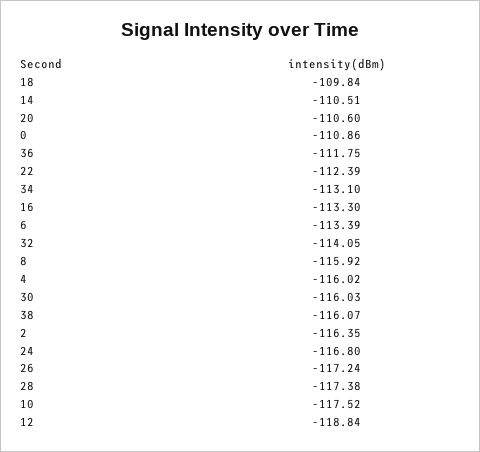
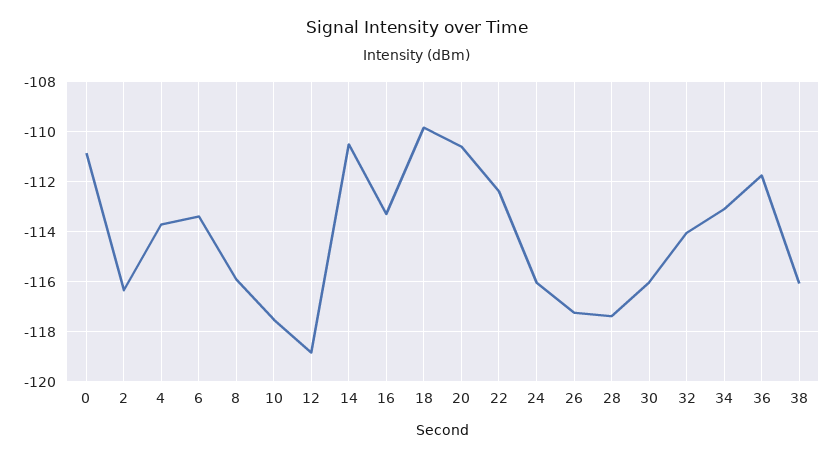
4: -116.02 -> -113.75
24: -116.8 -> -116

